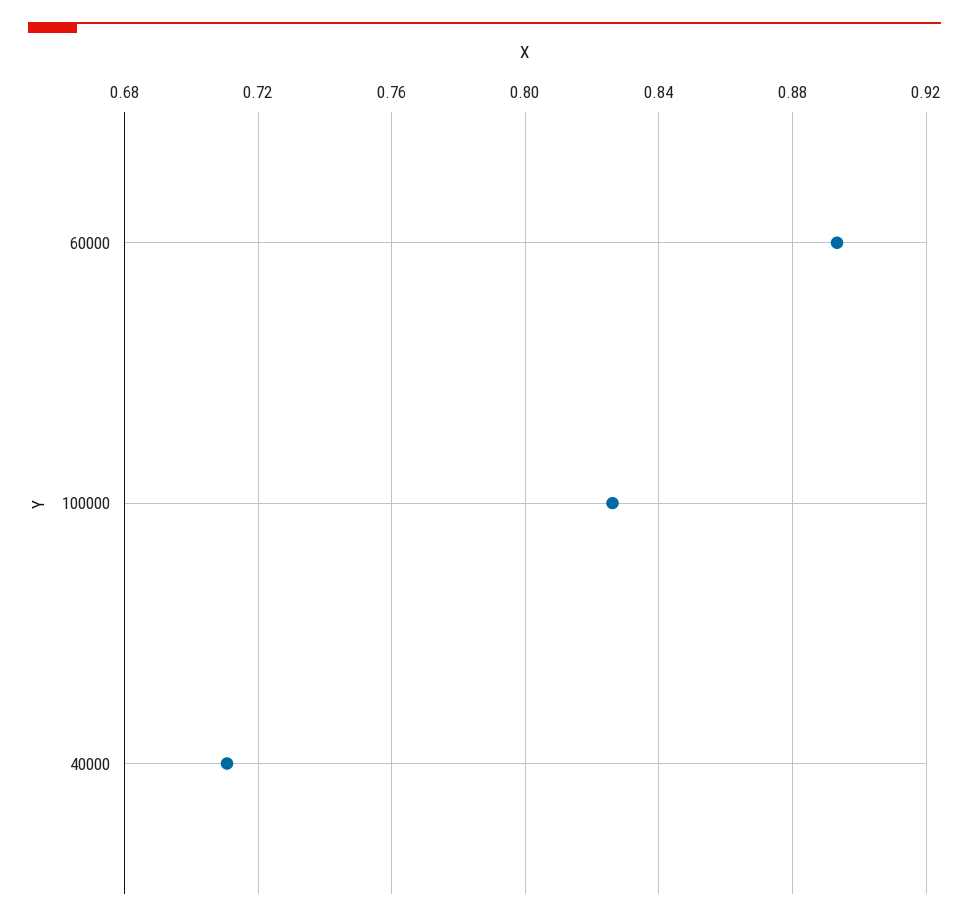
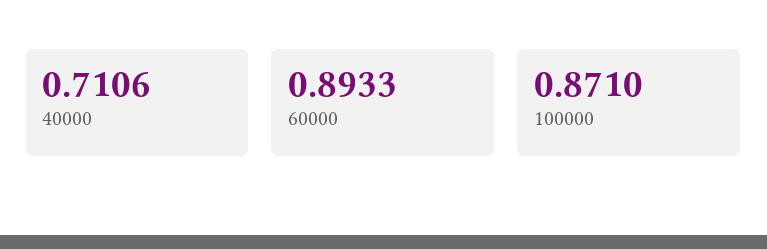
100000: 0.825 -> 0.871

